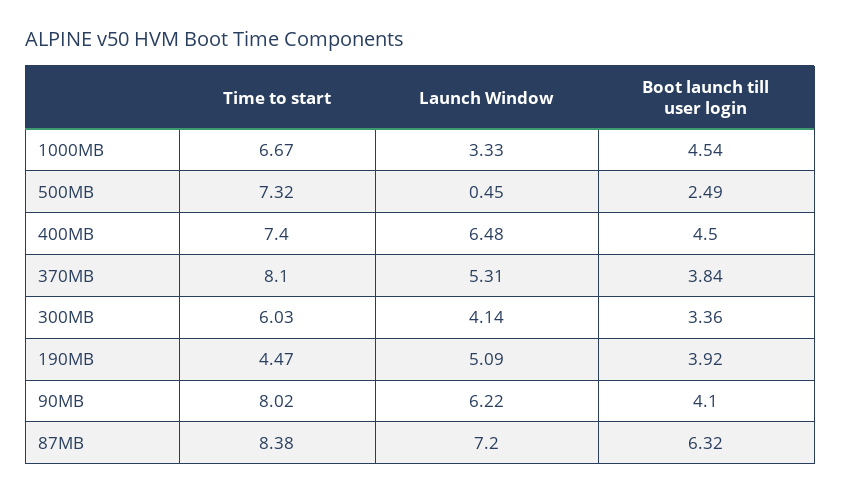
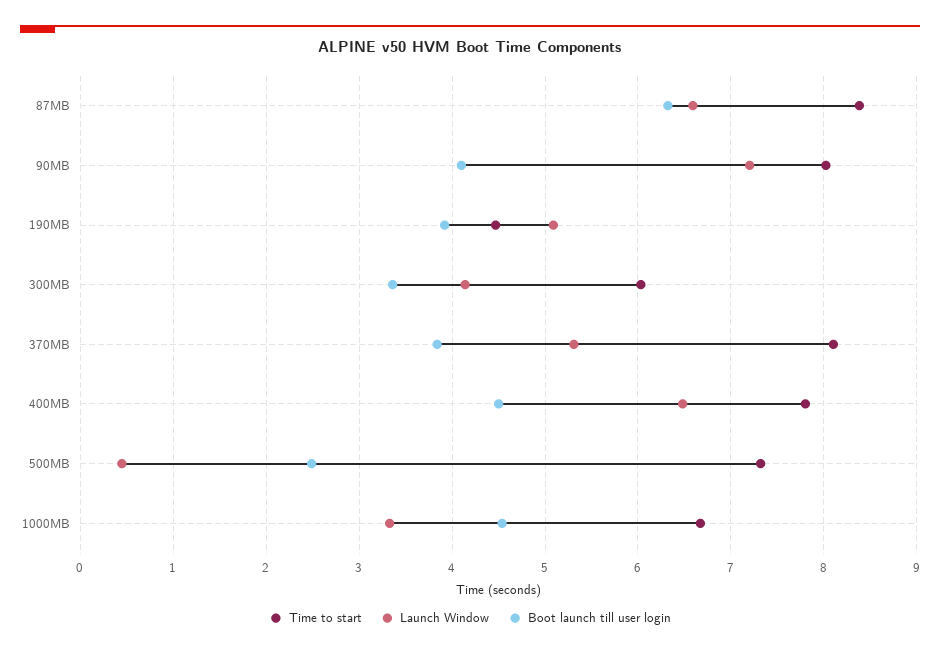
Time to start, 400MB: 7.4 -> 7.8
Launch Window, 90MB: 6.22 -> 7.2
Launch Window, 87MB: 7.2 -> 6.6

